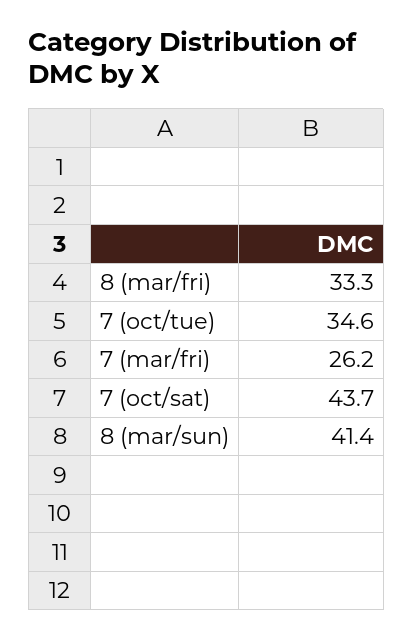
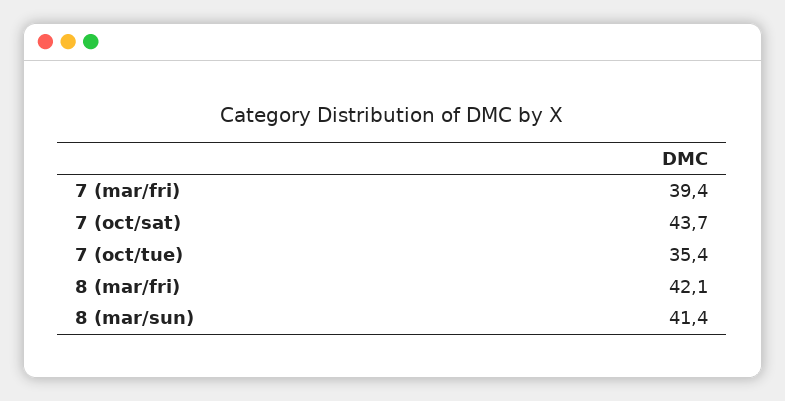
8 (mar/fri): 33.3 -> 42.1
7 (oct/tue): 34.6 -> 35.4
7 (mar/fri): 26.2 -> 39.4

